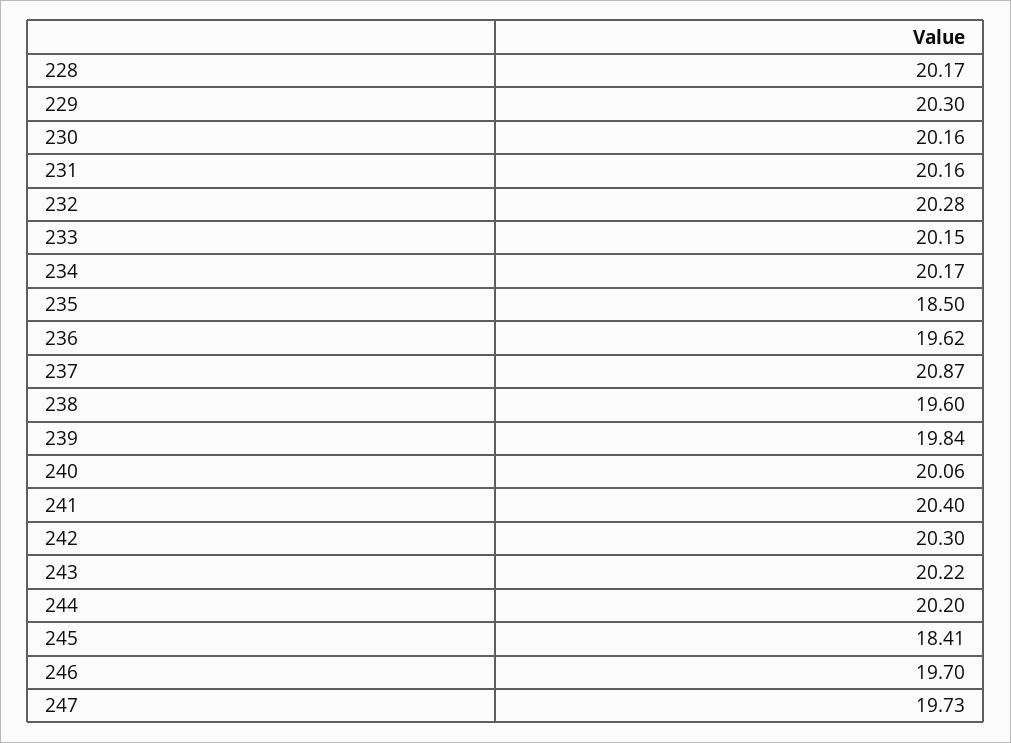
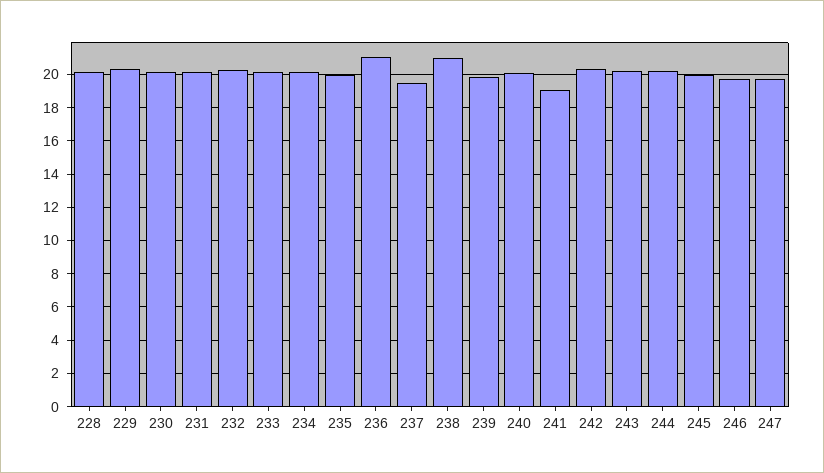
235: 18.5 -> 20
236: 19.62 -> 21
237: 20.87 -> 19.5
238: 19.6 -> 21
241: 20.4 -> 19
245: 18.41 -> 20

